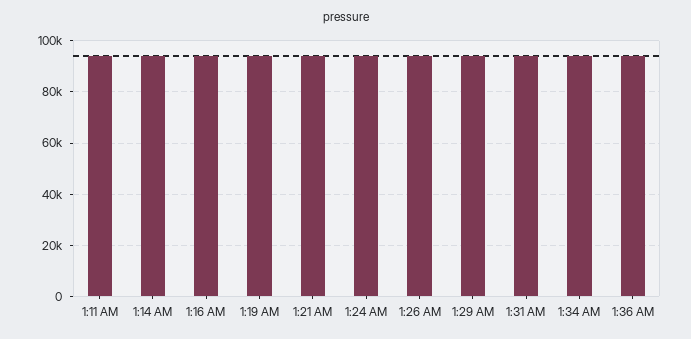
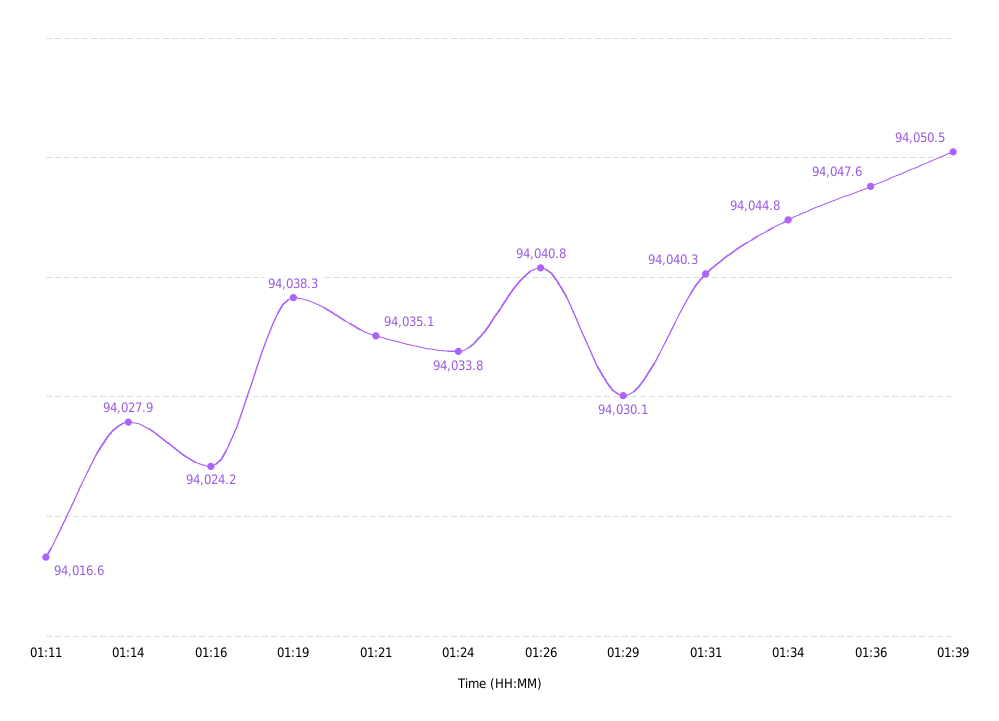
01:39: none -> 94050.5

